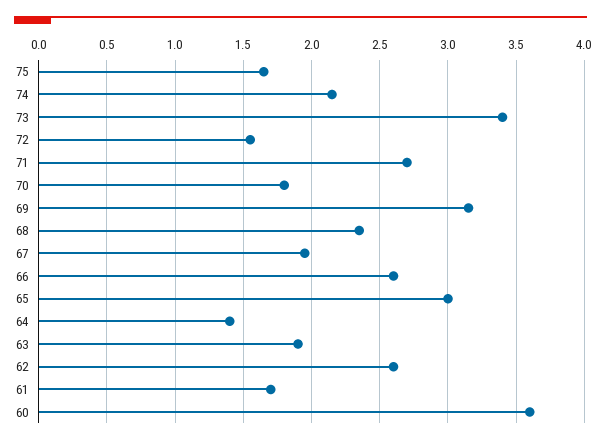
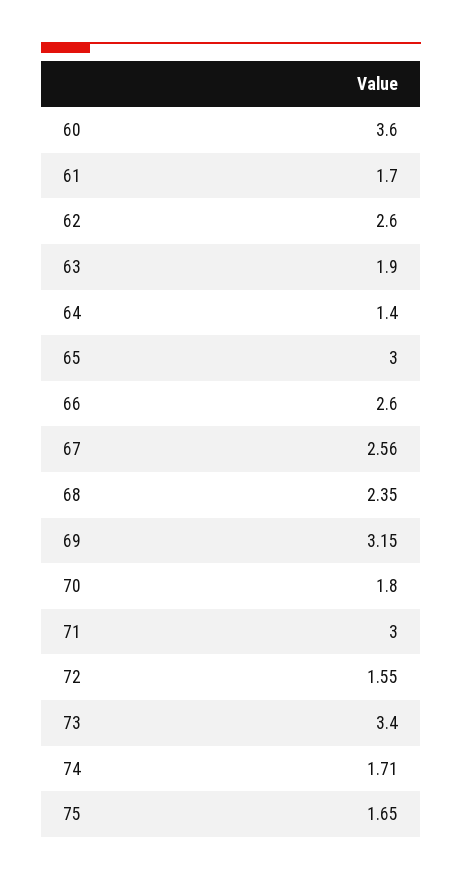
74: 2.15 -> 1.71
71: 2.7 -> 3
67: 1.95 -> 2.56

